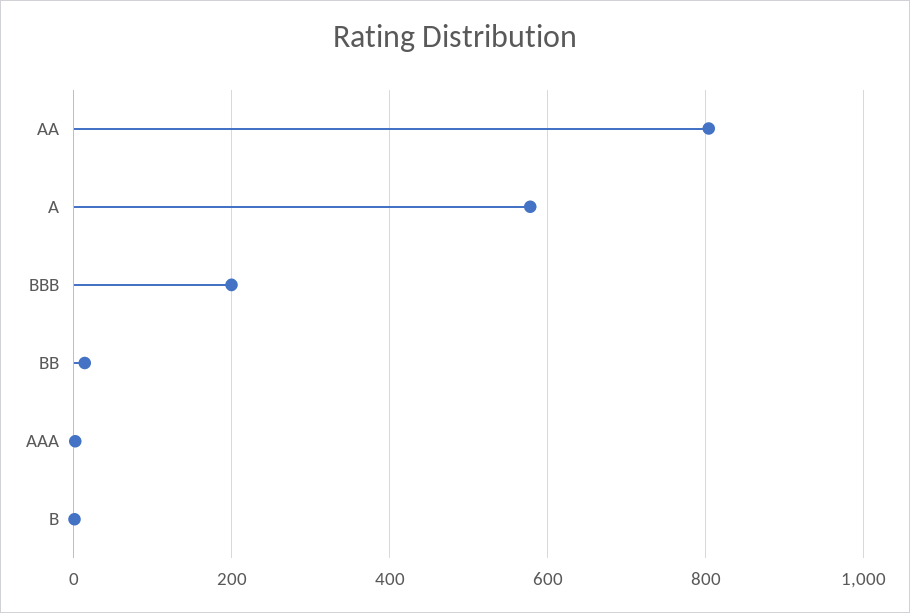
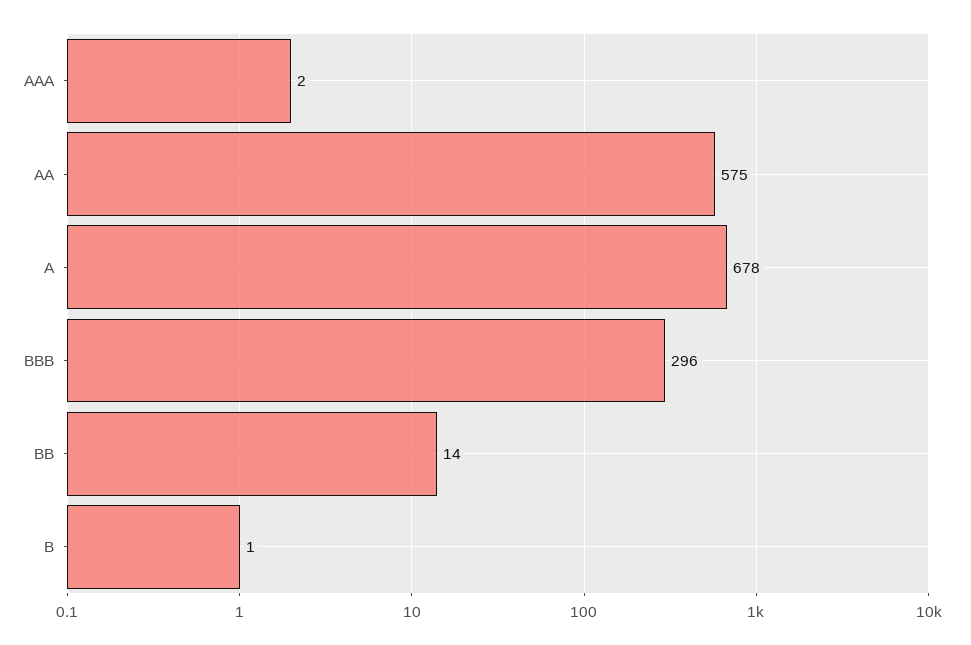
AA: 800 -> 575
A: 580 -> 678
BBB: 200 -> 296

